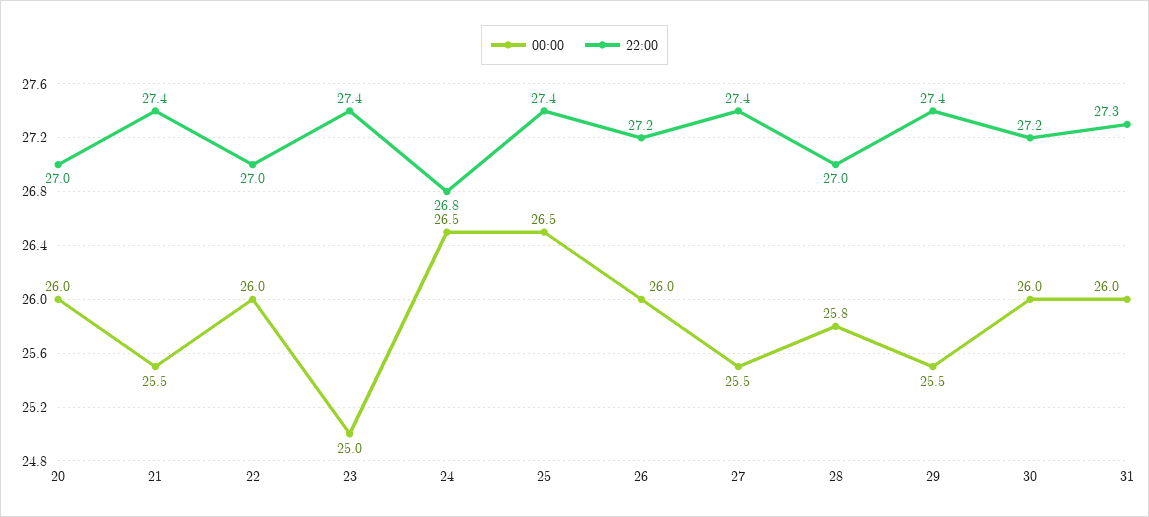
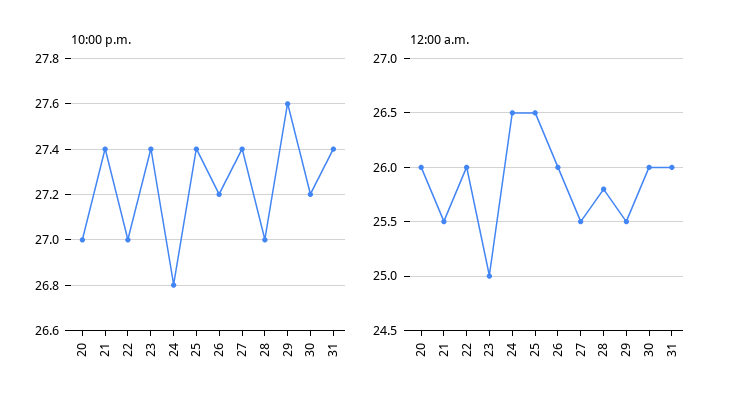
22:00, 29: 27.4 -> 27.6
22:00, 31: 27.3 -> 27.4

